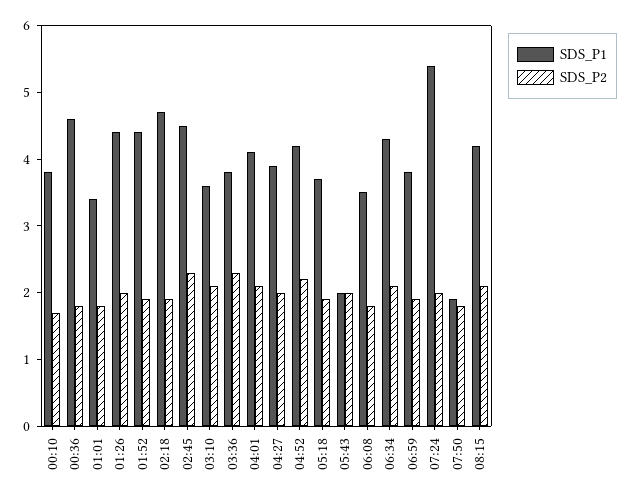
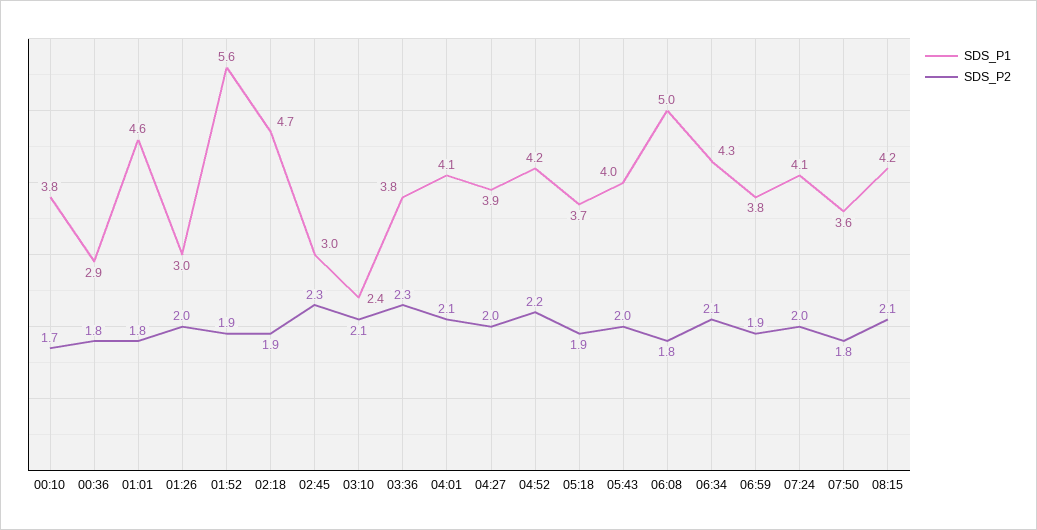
SDS_P1, 00:36: 4.5 -> 2.9
SDS_P1, 01:01: 3.5 -> 4.6
SDS_P1, 01:26: 4.5 -> 3
SDS_P1, 01:52: 4.5 -> 5.6
SDS_P1, 02:45: 4.5 -> 3
SDS_P1, 03:10: 3.5 -> 2.4
SDS_P1, 05:43: 2 -> 4
SDS_P1, 06:08: 3.5 -> 5
SDS_P1, 07:24: 5.5 -> 4.1
SDS_P1, 07:50: 2 -> 3.6

